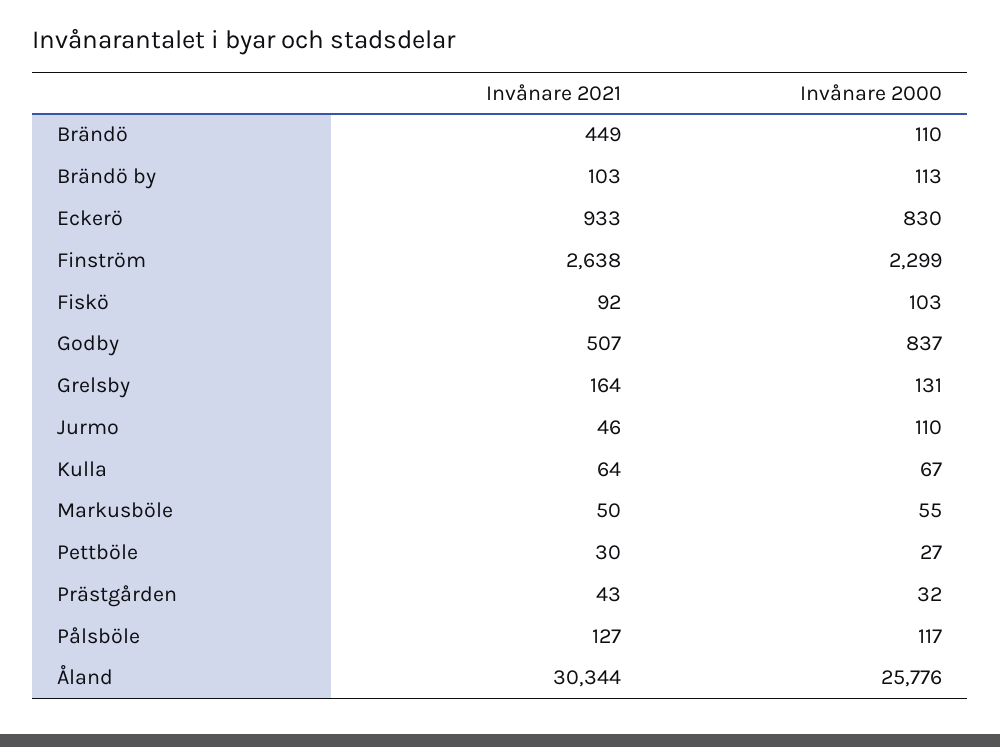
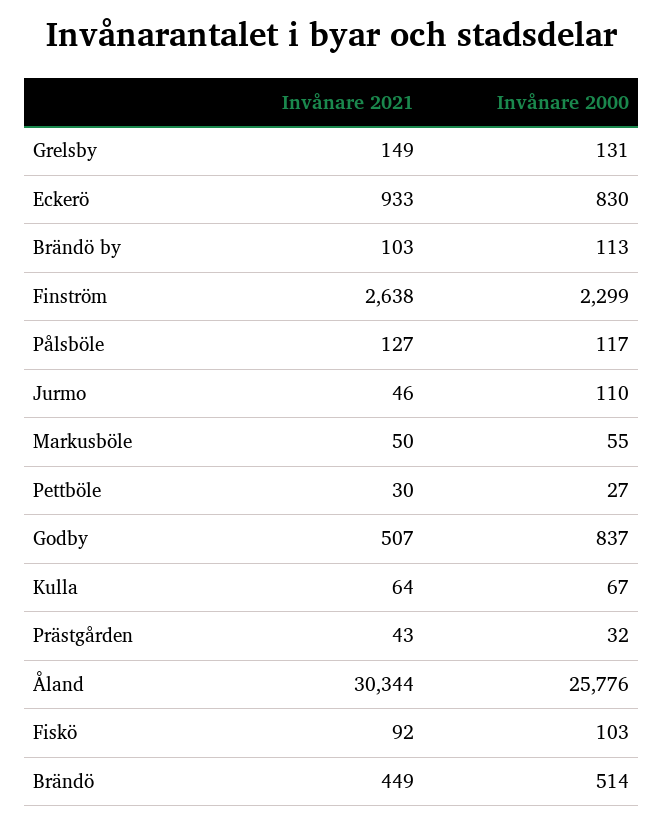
Invånare 2000, Brändö: 110 -> 514
Invånare 2021, Grelsby: 164 -> 149

